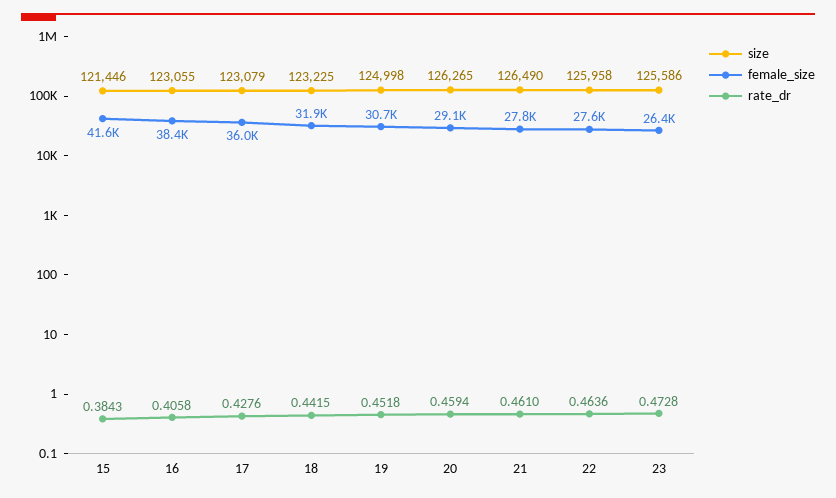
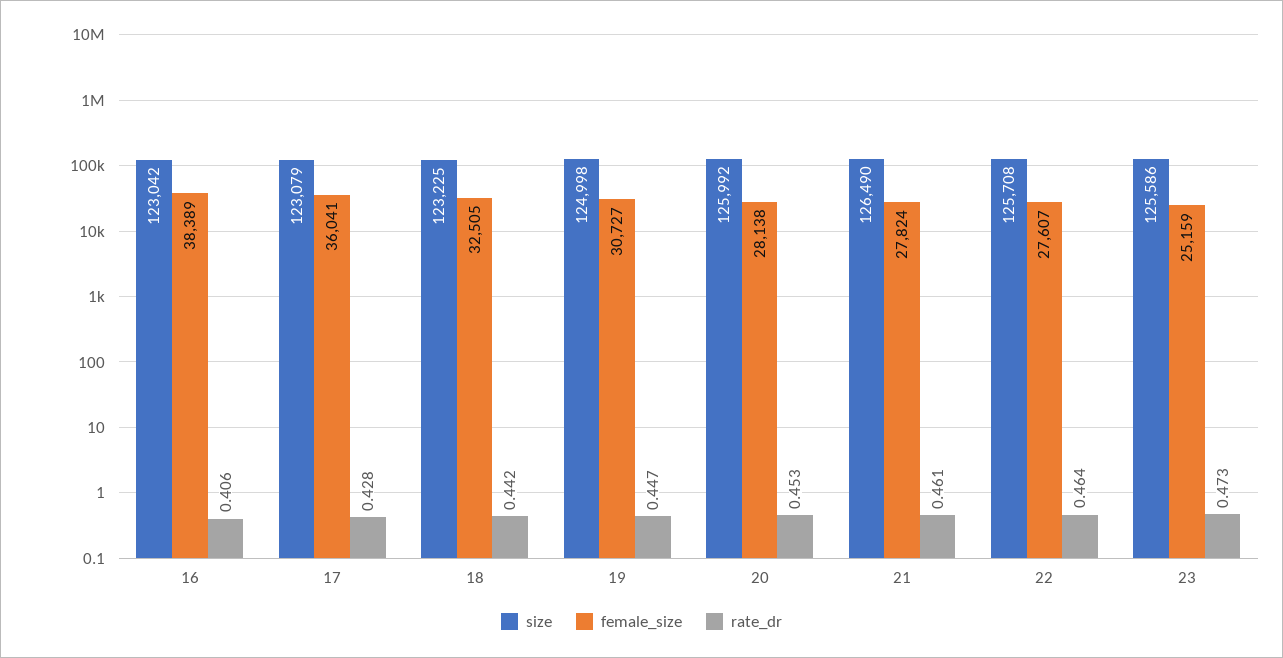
size, 15: 121446 -> none
female_size, 15: 41600 -> none
rate_dr, 15: 0.3843 -> none
size, 16: 123055 -> 123042
female_size, 18: 31900 -> 32505
rate_dr, 19: 0.4518 -> 0.447
size, 20: 126265 -> 125992
female_size, 20: 29100 -> 28138
rate_dr, 20: 0.4594 -> 0.453
size, 22: 125958 -> 125708
female_size, 23: 26400 -> 25159

